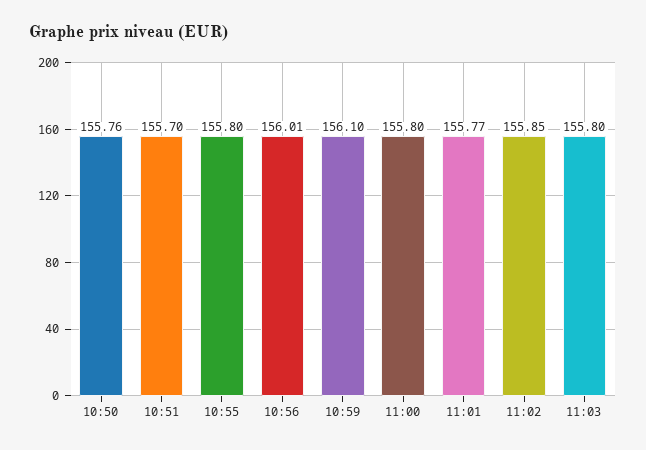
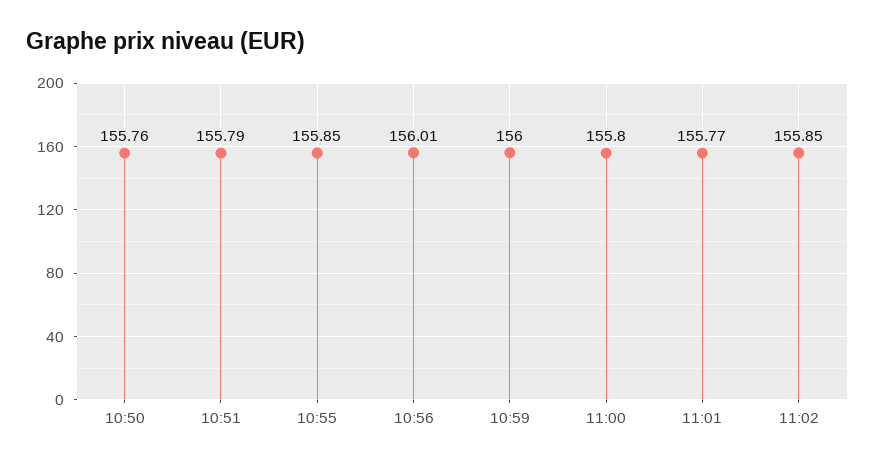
10:51: 155.7 -> 155.79
10:55: 155.8 -> 155.85
10:59: 156.1 -> 156
11:03: 155.8 -> none

